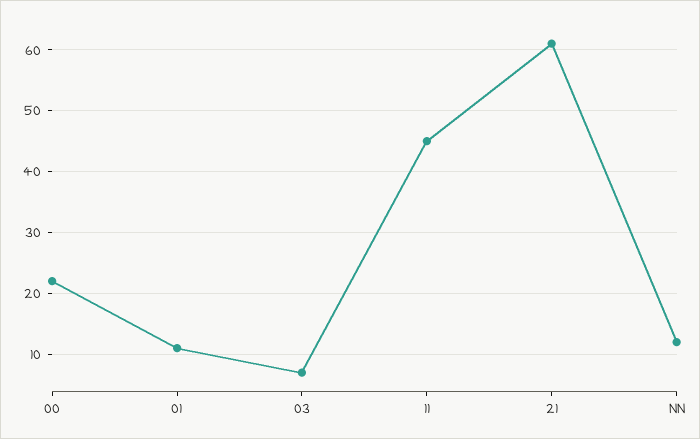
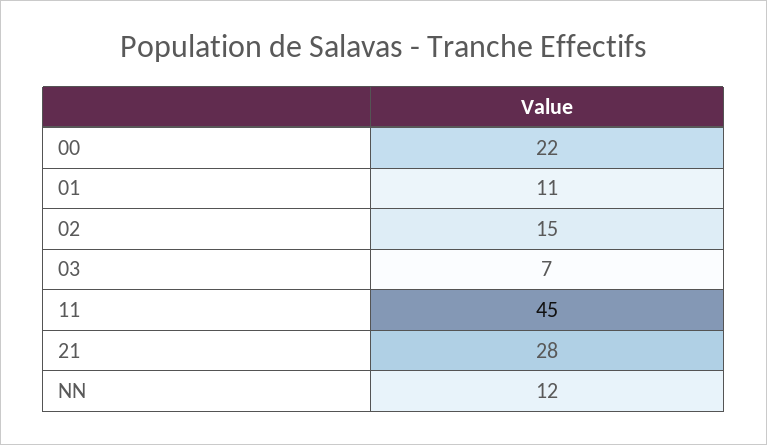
21: 61 -> 28
02: none -> 15

